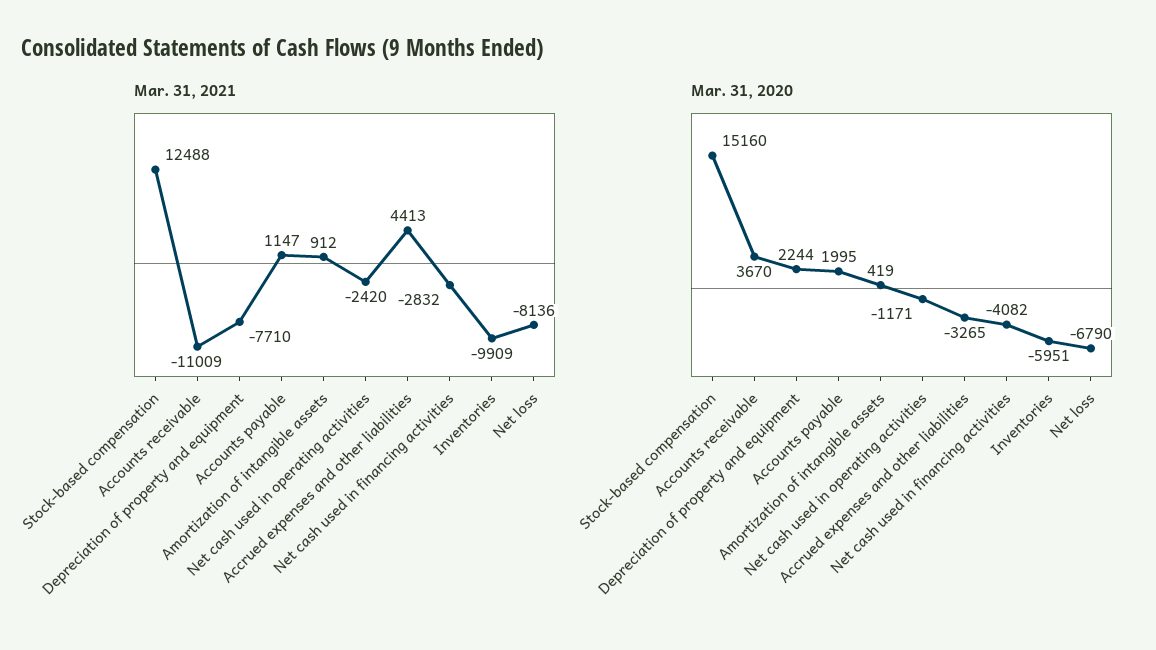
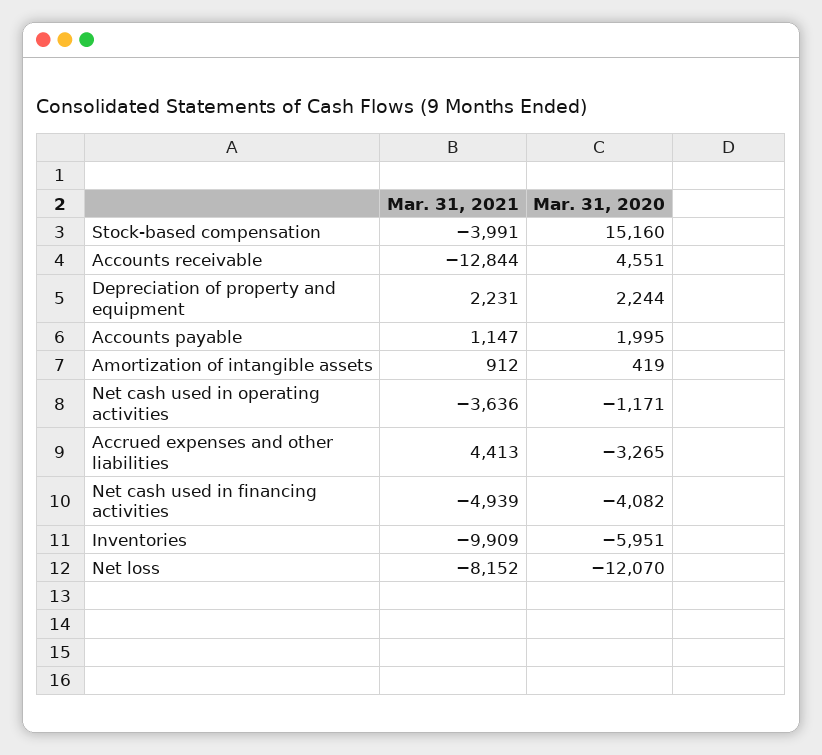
Mar. 31, 2021, Stock-based compensation: 12488 -> -3991
Mar. 31, 2021, Accounts receivable: -11009 -> -12844
Mar. 31, 2021, Depreciation of property and equipment: -7710 -> 2231
Mar. 31, 2021, Net cash used in operating activities: -2420 -> -3636
Mar. 31, 2021, Net cash used in financing activities: -2832 -> -4939
Mar. 31, 2021, Net loss: -8136 -> -8152
Mar. 31, 2020, Accounts receivable: 3670 -> 4551
Mar. 31, 2020, Net loss: -6790 -> -12070

